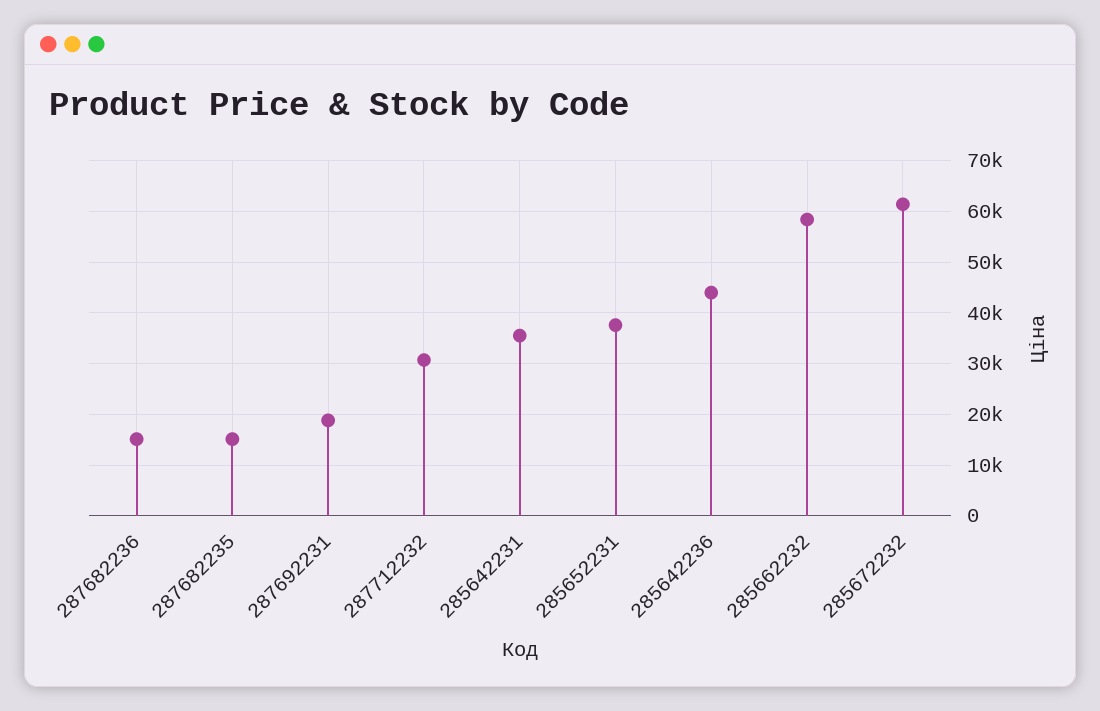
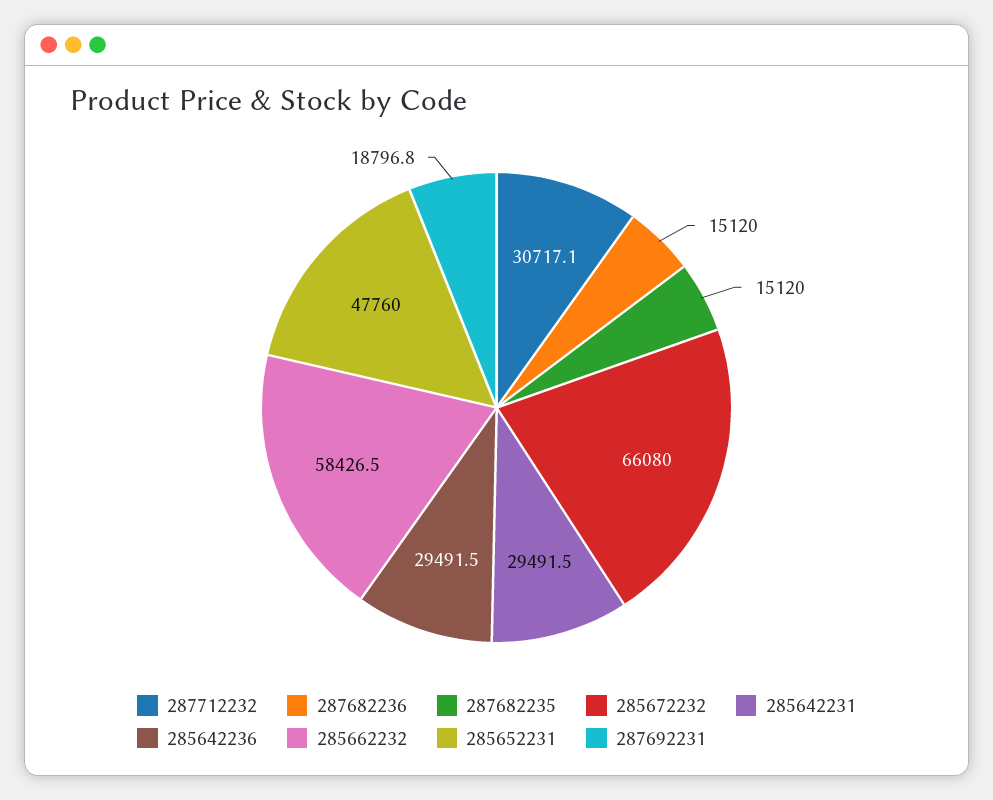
285642231: 36000 -> 29491.5
285652231: 38000 -> 47760
285642236: 44000 -> 29491.5
285672232: 62000 -> 66080

